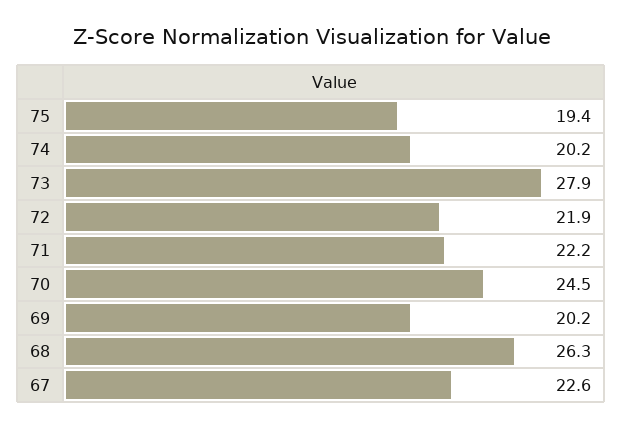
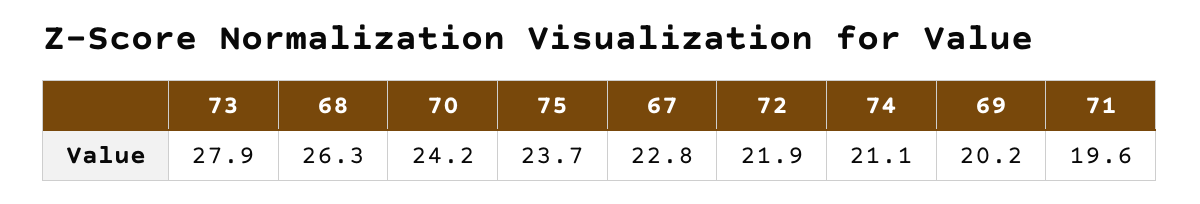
75: 19.4 -> 23.7
74: 20.2 -> 21.1
71: 22.2 -> 19.6
70: 24.5 -> 24.2
67: 22.6 -> 22.8

